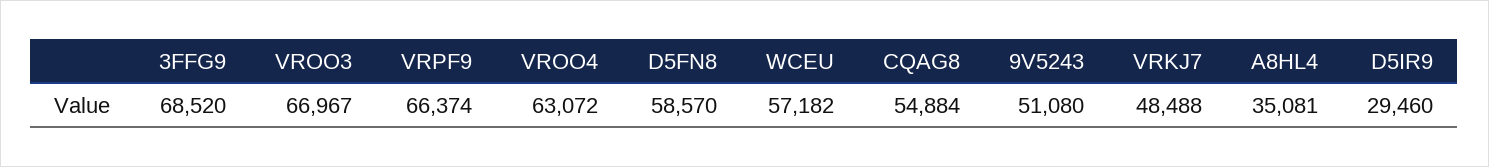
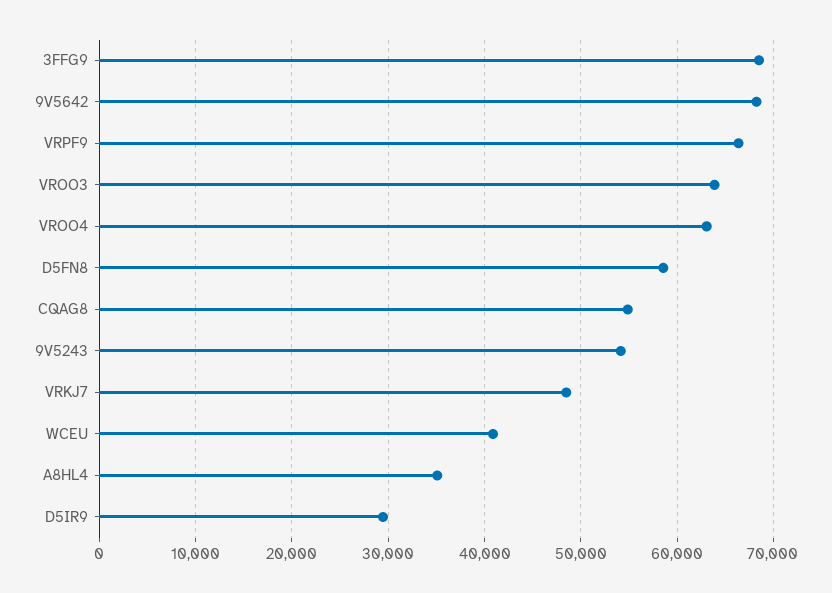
VROO3: 66967 -> 64000
WCEU: 57182 -> 41000
9V5243: 51080 -> 54000
9V5642: none -> 68000

